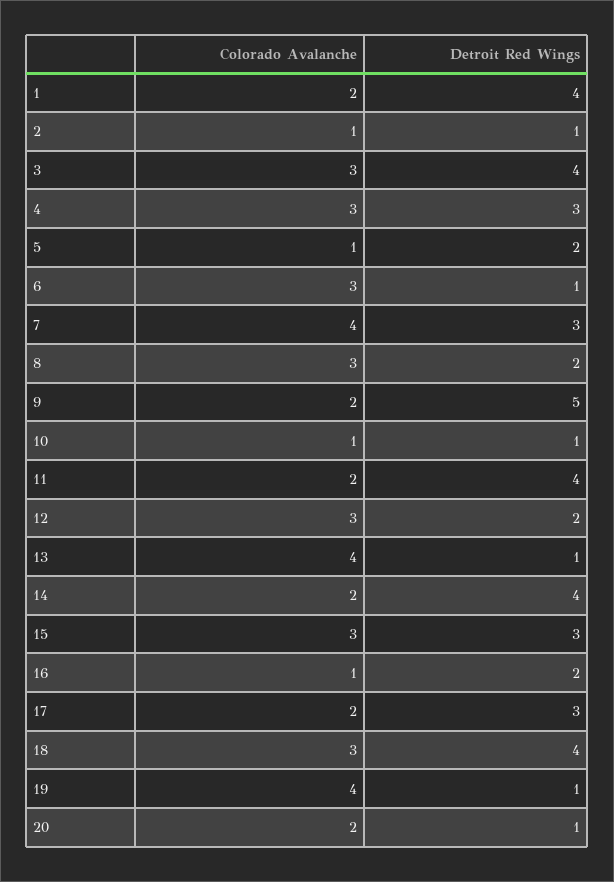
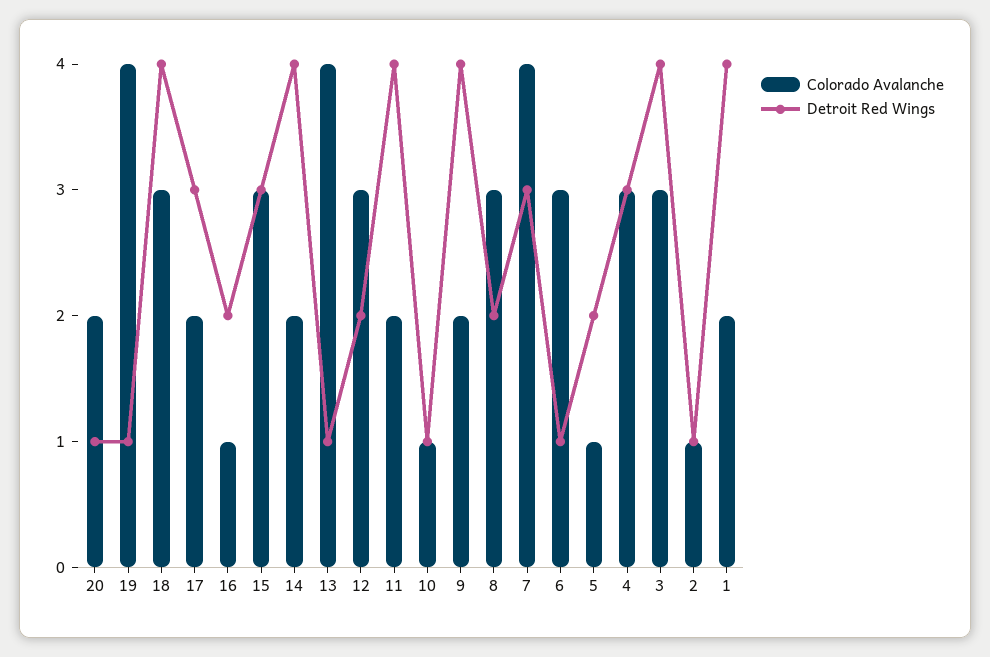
Detroit Red Wings, 9: 5 -> 4

